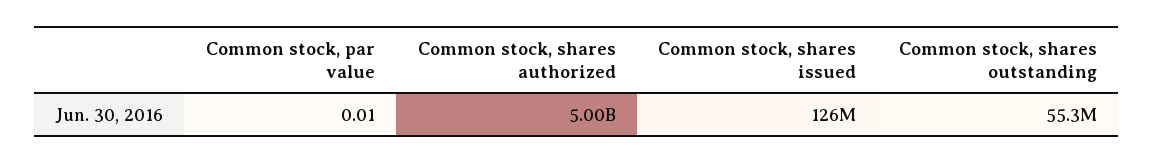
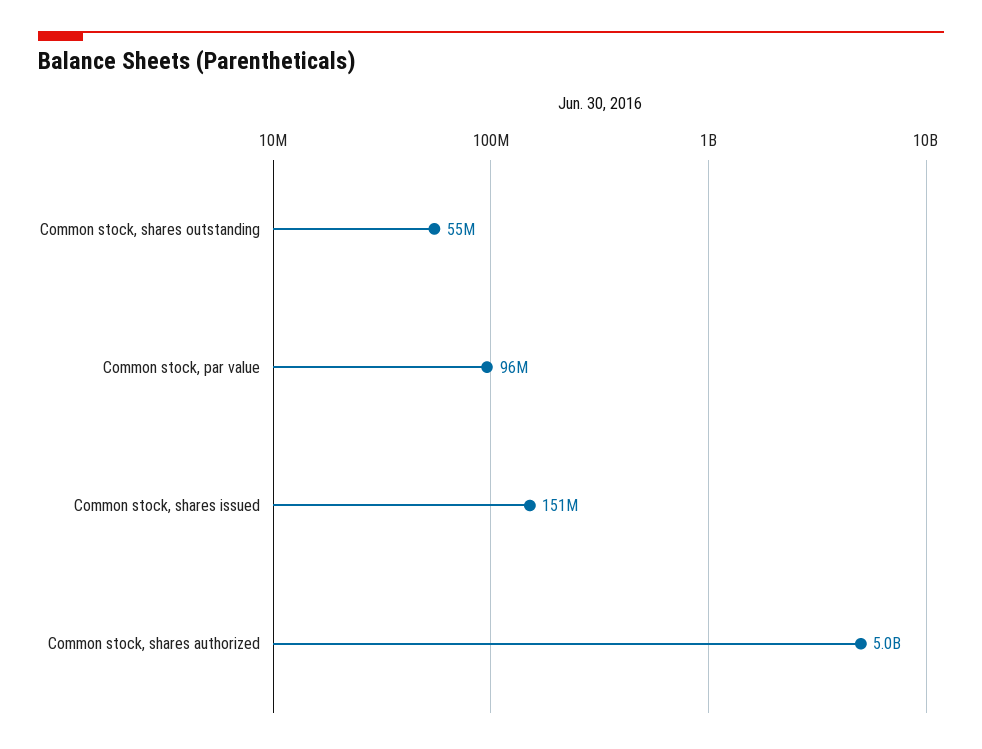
Common stock, par value: 0.01 -> 96000000
Common stock, shares issued: 126000000 -> 151000000

